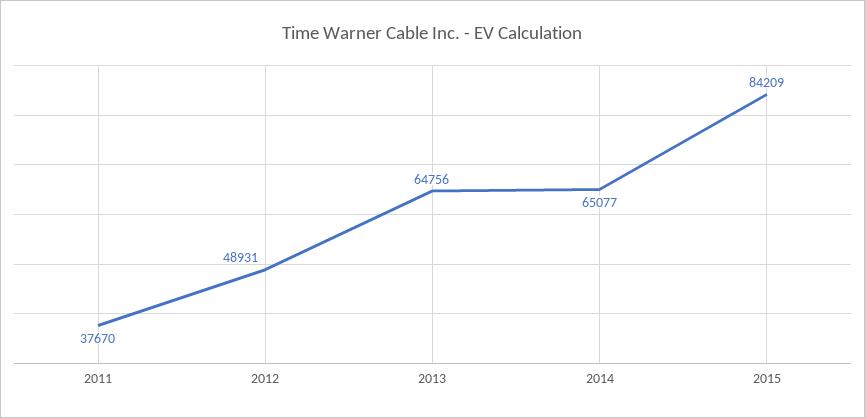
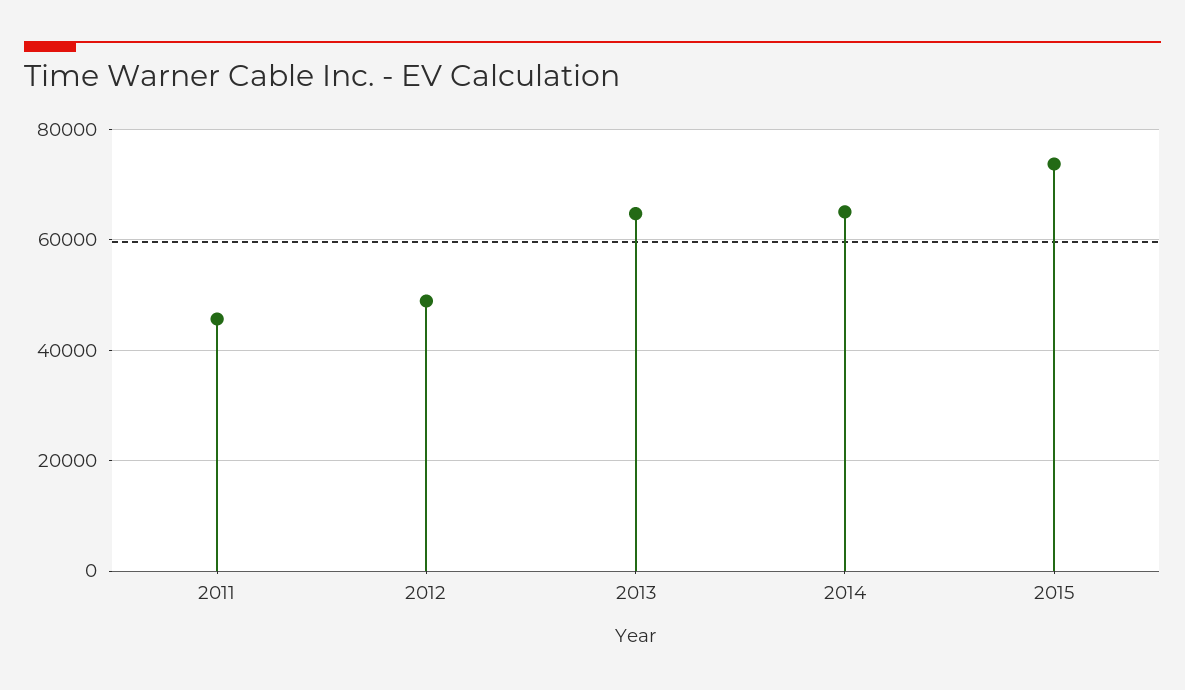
2011: 37670 -> 46000
2015: 84209 -> 74000

